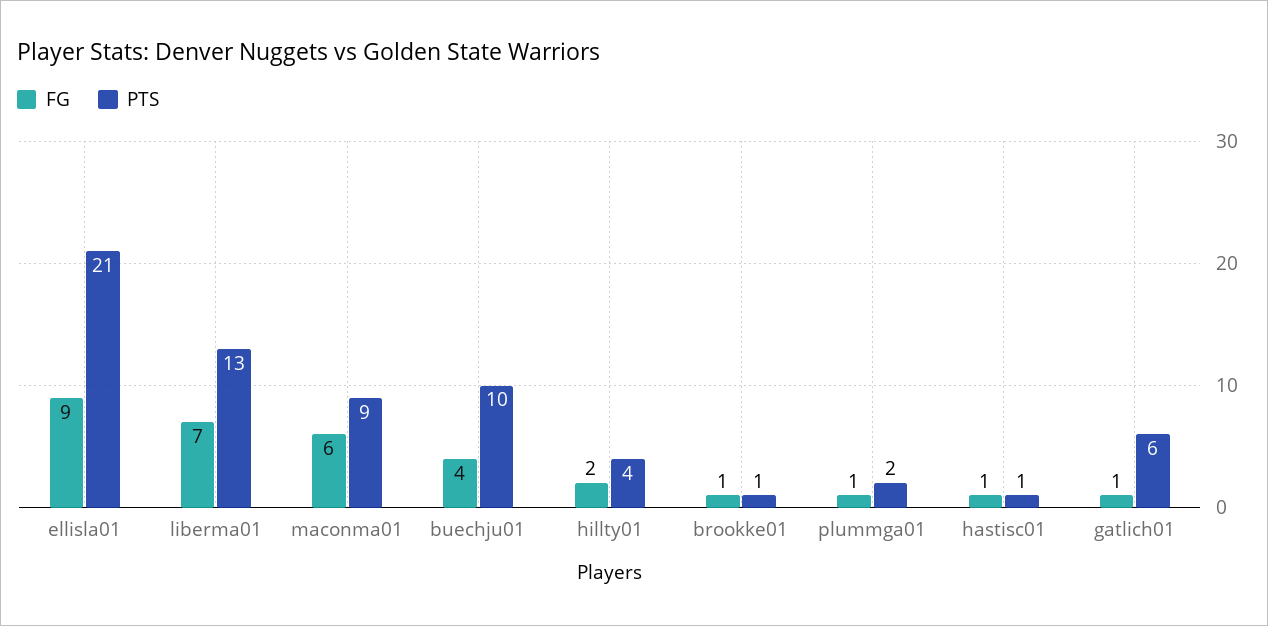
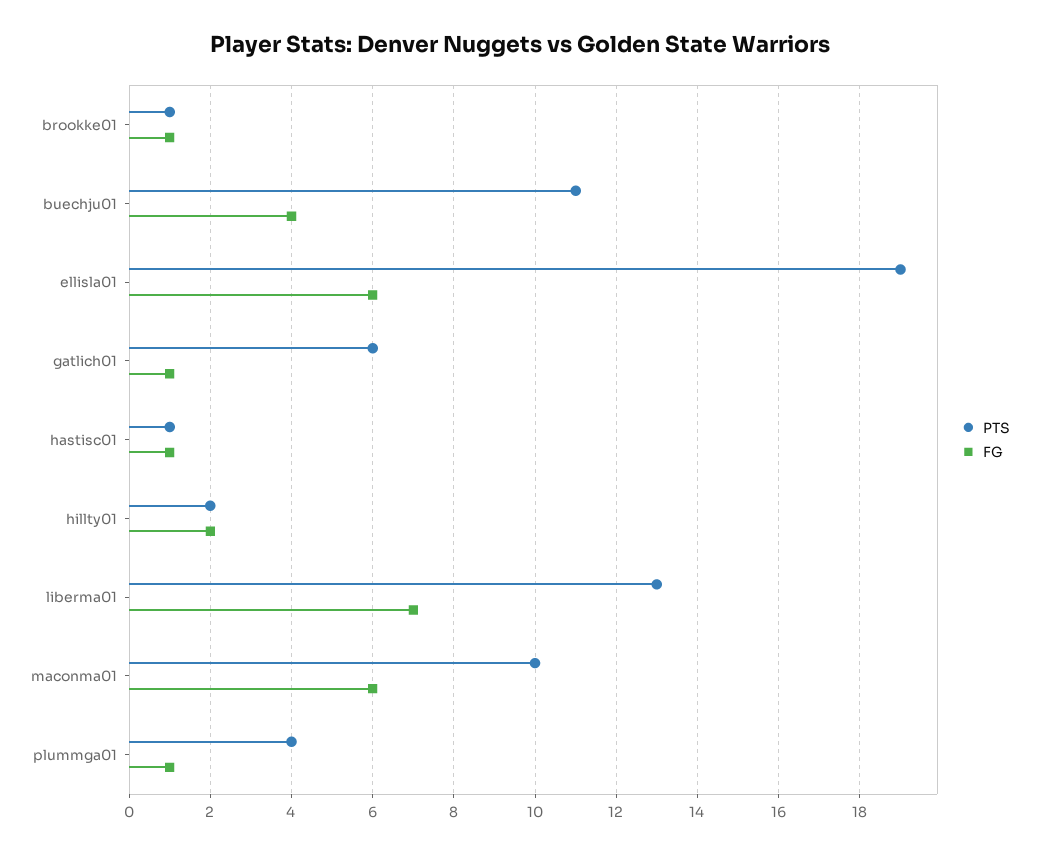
FG, ellisla01: 9 -> 6
PTS, ellisla01: 21 -> 19
PTS, maconma01: 9 -> 10
PTS, buechju01: 10 -> 11
PTS, hillty01: 4 -> 2
PTS, plummga01: 2 -> 4

